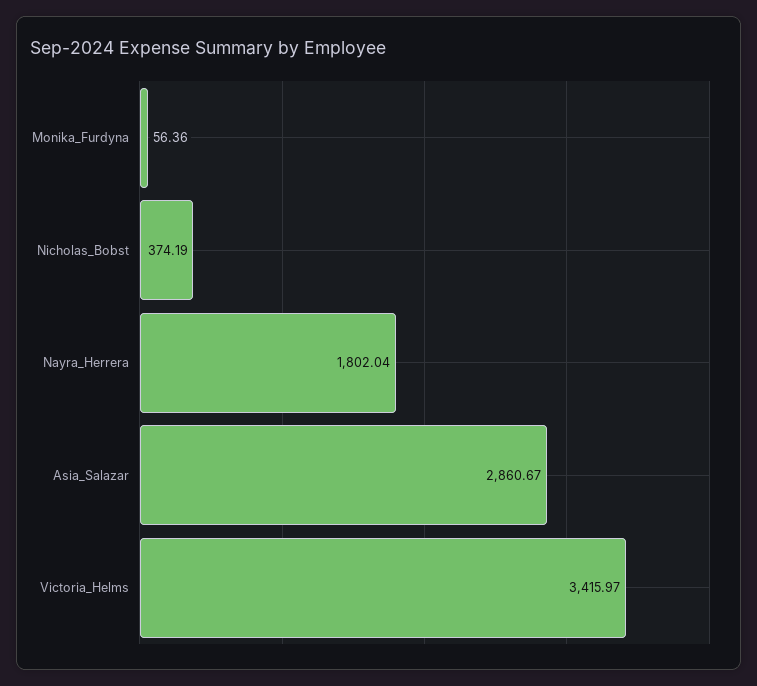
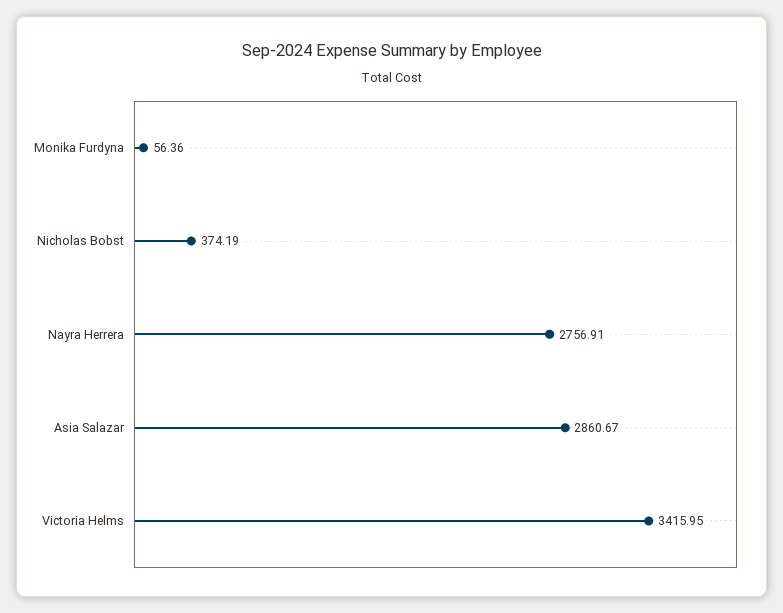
Nayra_Herrera: 1802.04 -> 2756.91
Victoria_Helms: 3415.97 -> 3415.95

